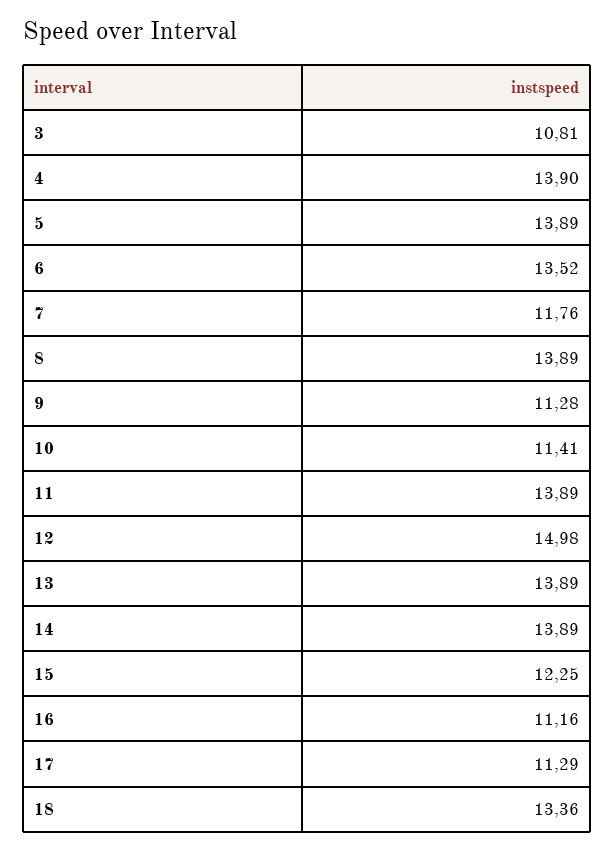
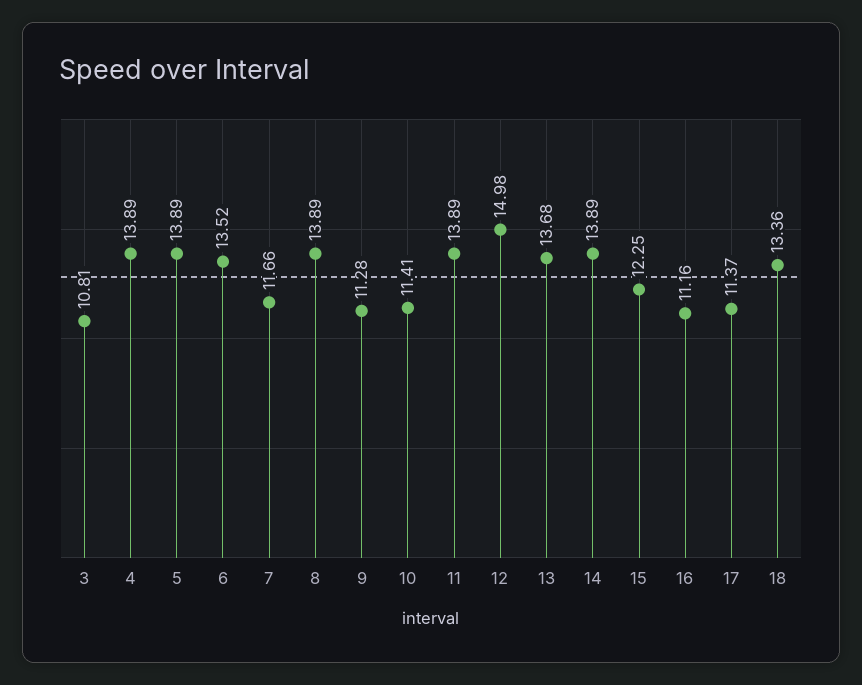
4: 13.9 -> 13.89
7: 11.76 -> 11.66
13: 13.89 -> 13.68
17: 11.29 -> 11.37

